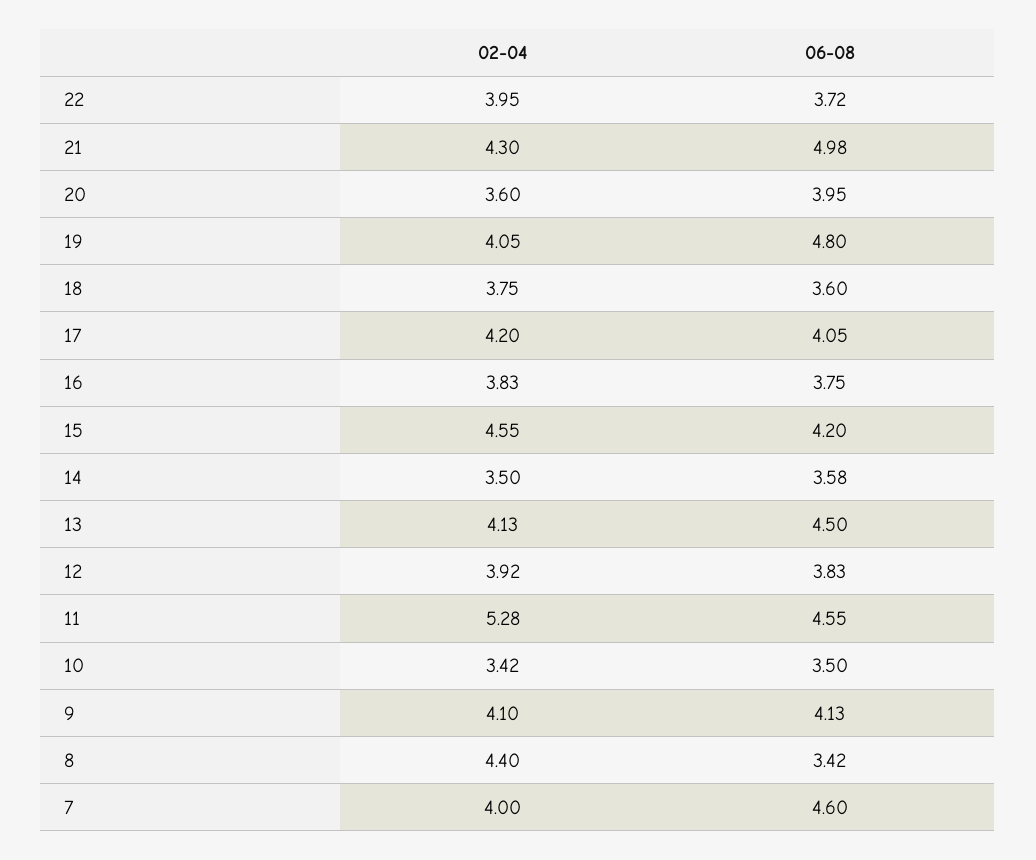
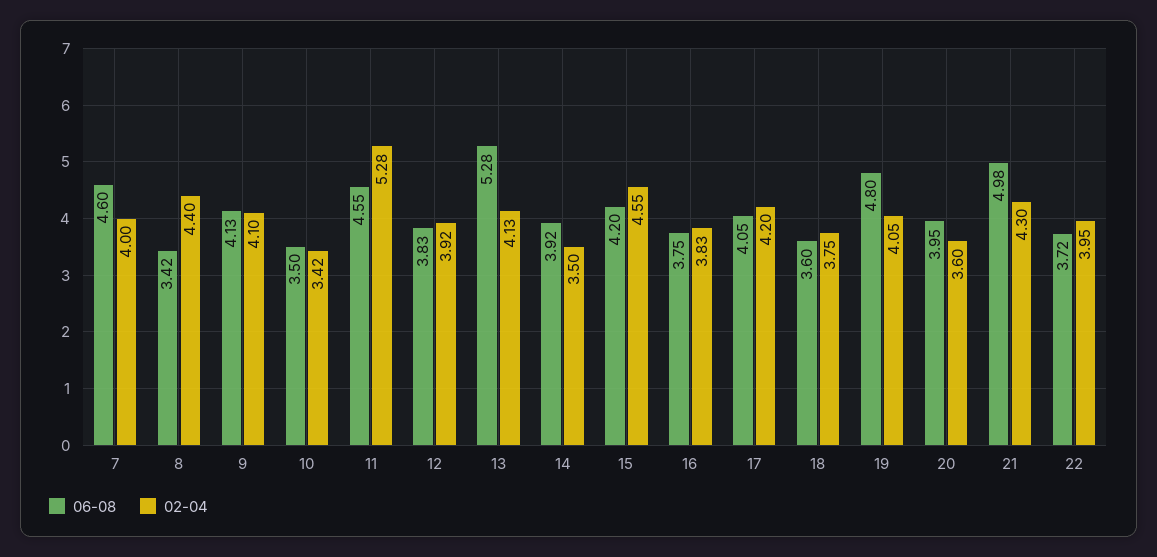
06-08, 14: 3.58 -> 3.92
06-08, 13: 4.5 -> 5.28

